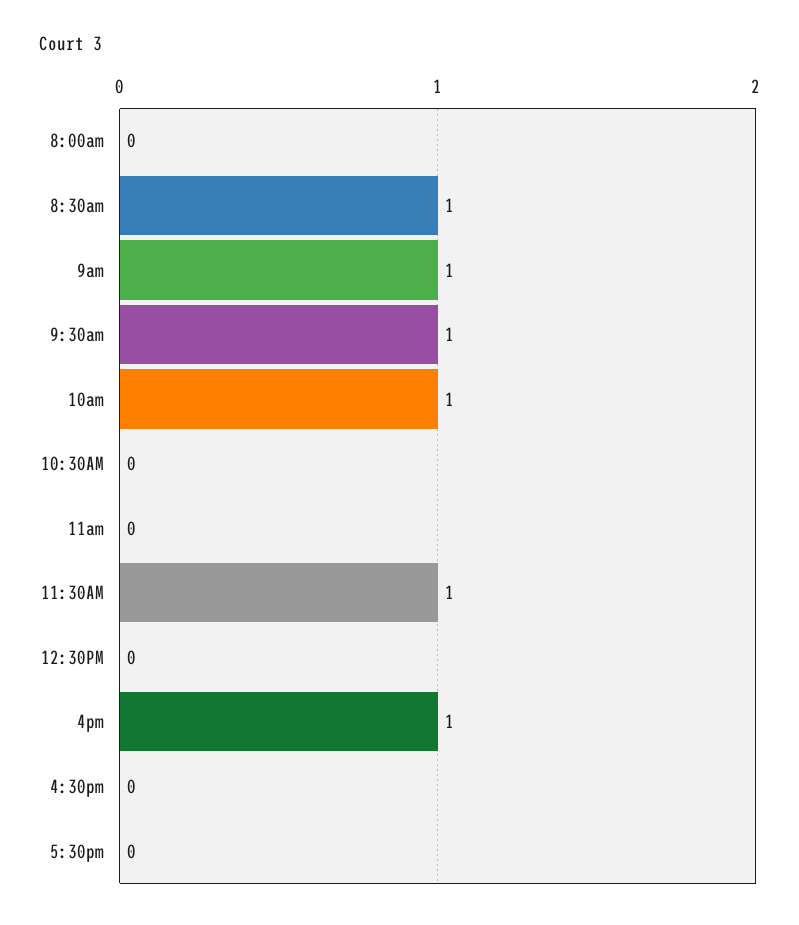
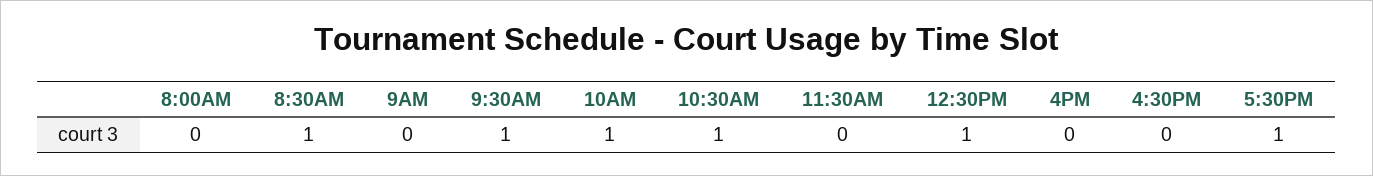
9am: 1 -> 0
10:30AM: 0 -> 1
11am: 0 -> none
11:30AM: 1 -> 0
12:30PM: 0 -> 1
4pm: 1 -> 0
5:30pm: 0 -> 1

